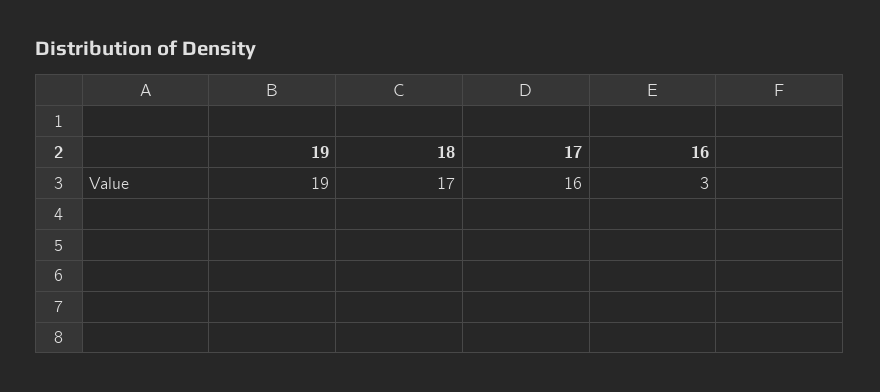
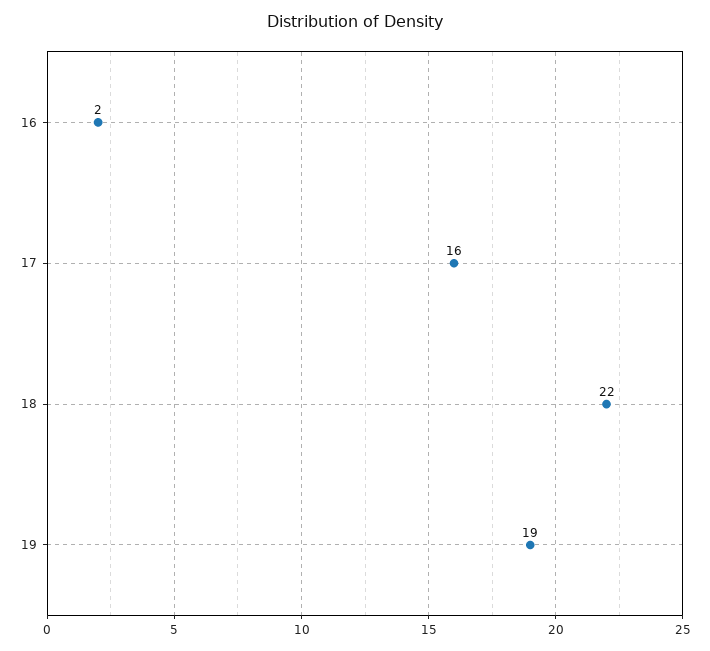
18: 17 -> 22
16: 3 -> 2

